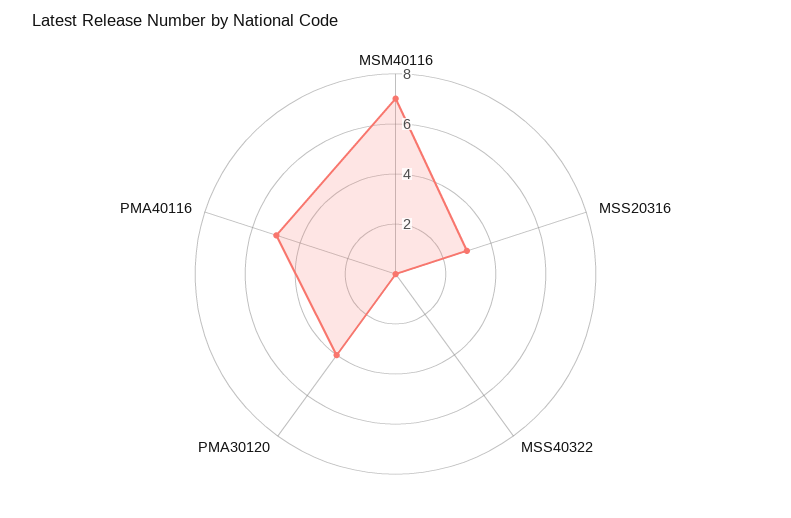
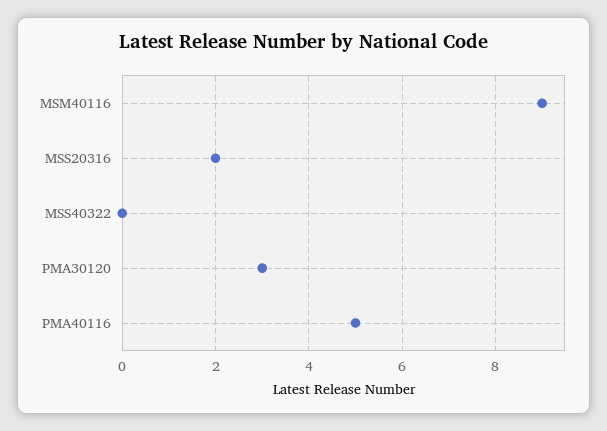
MSM40116: 7 -> 9
MSS20316: 3 -> 2
PMA30120: 4 -> 3

